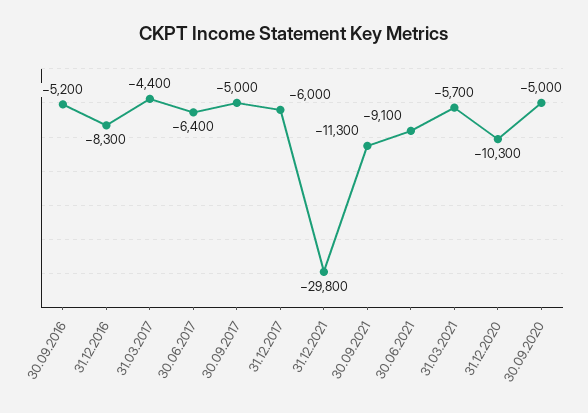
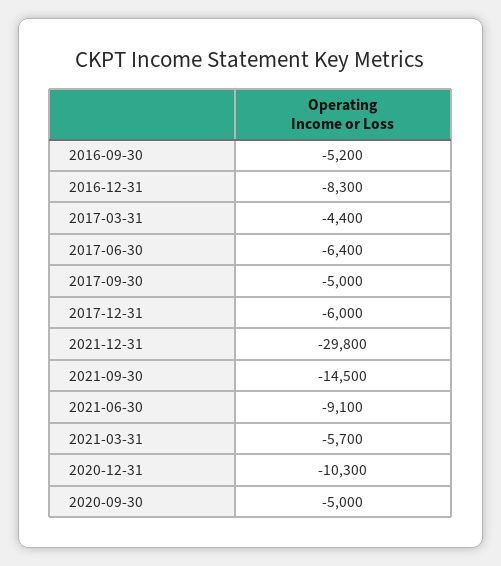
30.09.2021: -11300 -> -14500

